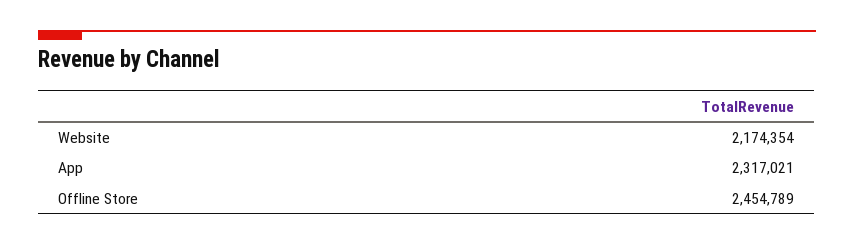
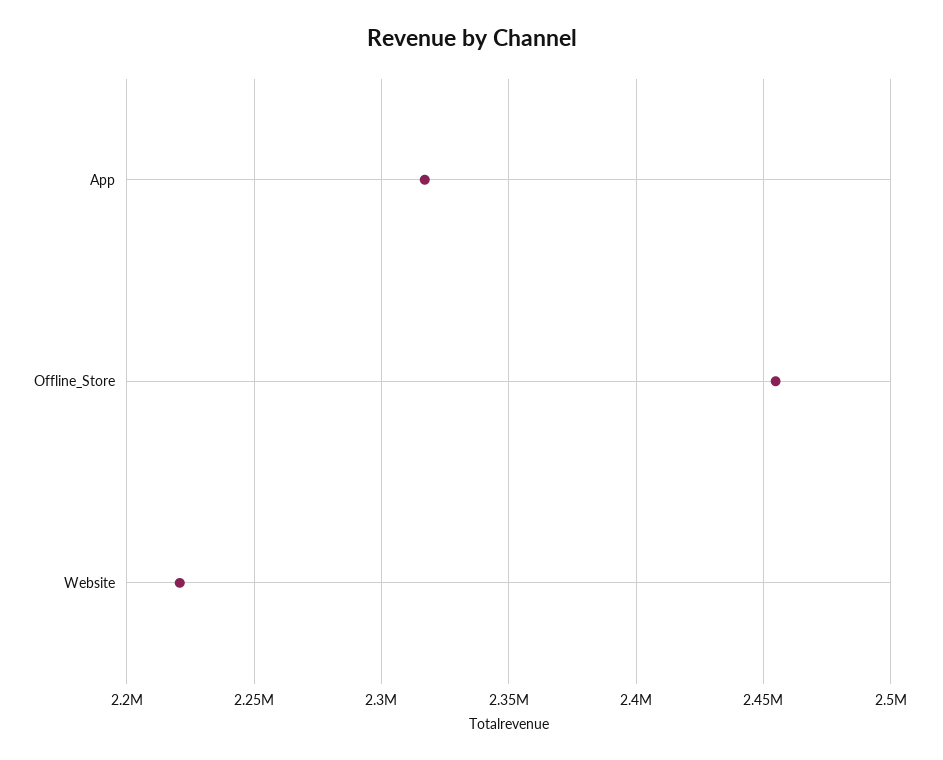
Website: 2174354 -> 2220000

